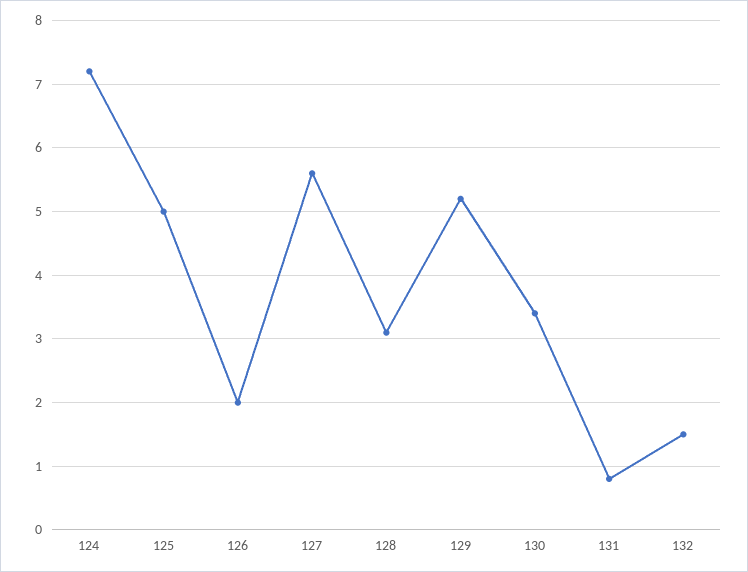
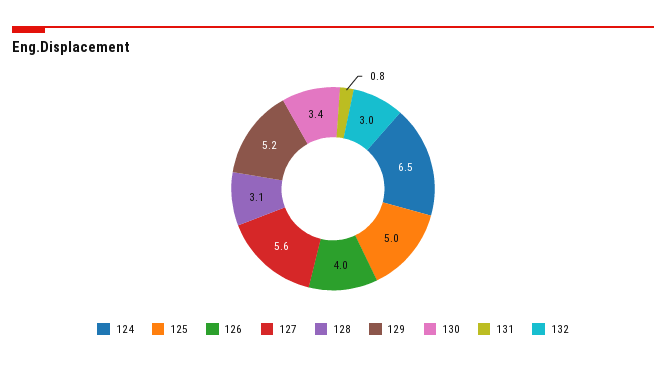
124: 7.2 -> 6.5
126: 2 -> 4
132: 1.5 -> 3

